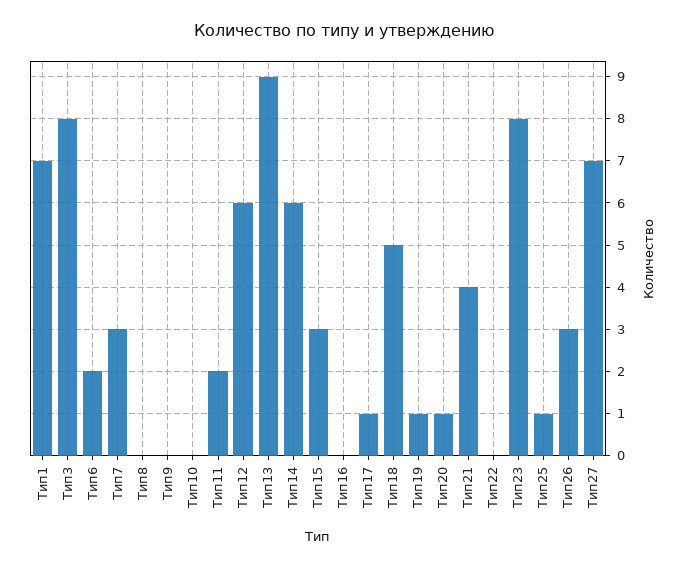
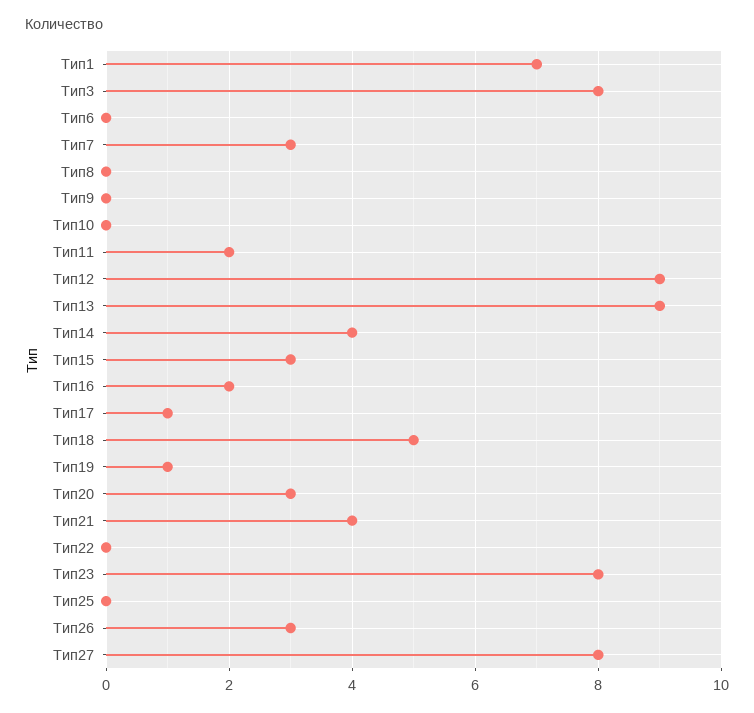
Тип6: 2 -> 0
Тип12: 6 -> 9
Тип14: 6 -> 4
Тип16: 0 -> 2
Тип20: 1 -> 3
Тип25: 1 -> 0
Тип27: 7 -> 8

